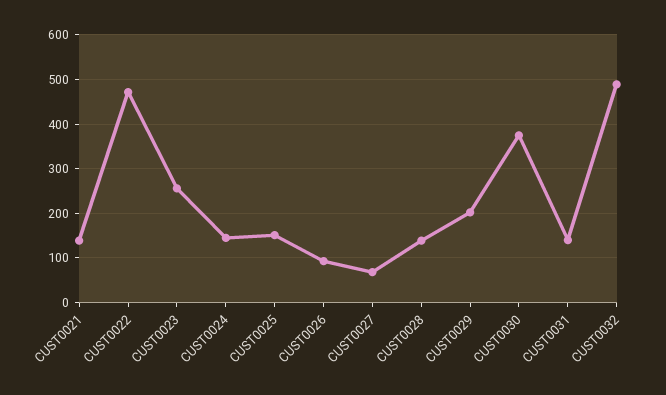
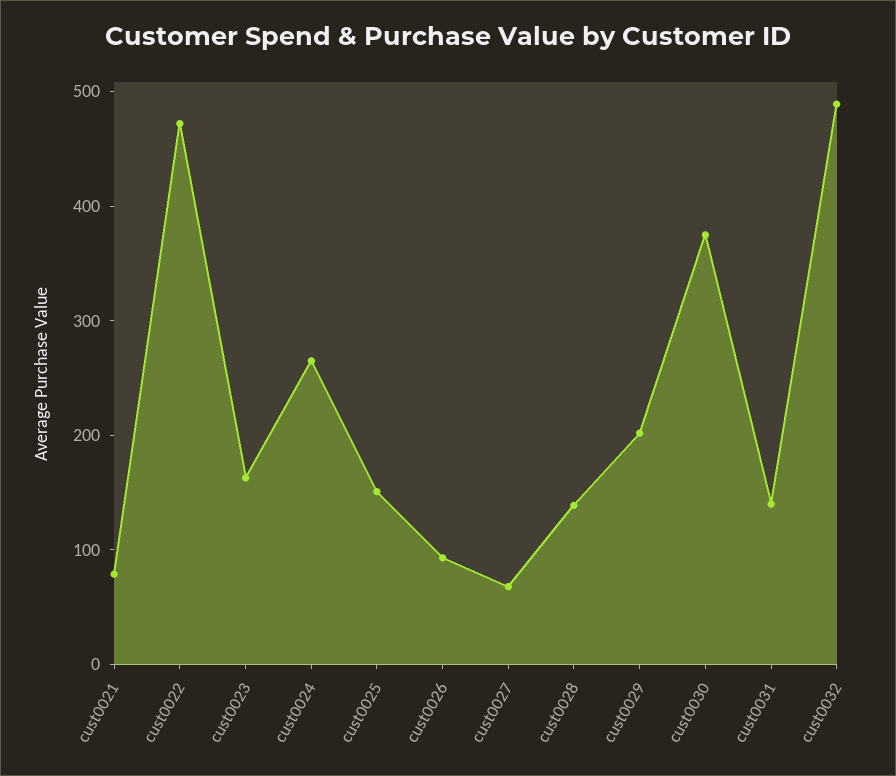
CUST0021: 140 -> 80
CUST0023: 260 -> 160
CUST0024: 140 -> 260

